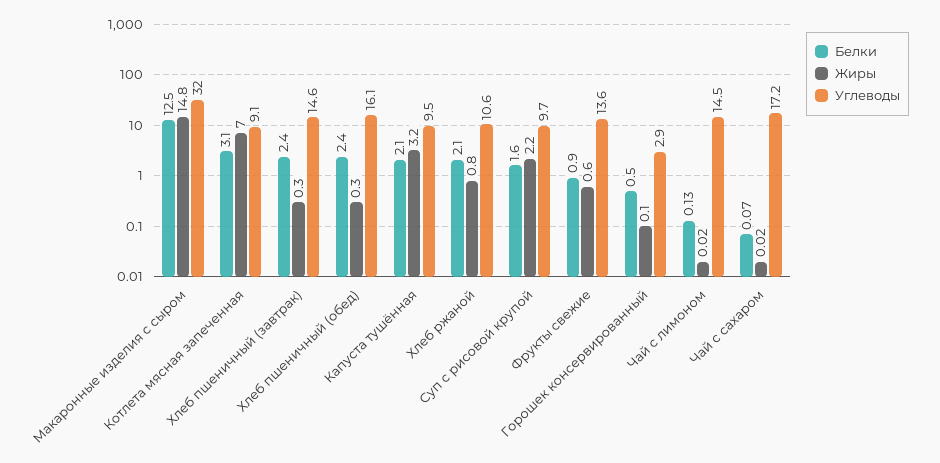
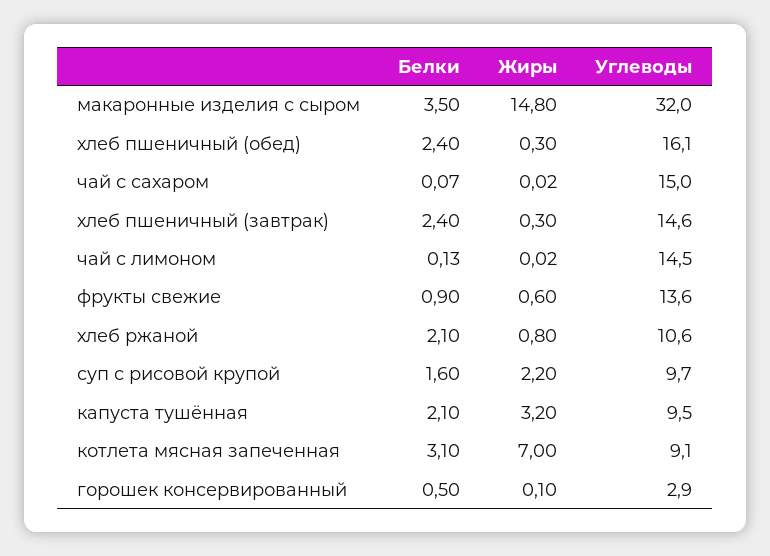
Белки, Макаронные изделия с сыром: 12.5 -> 3.5
Углеводы, Чай с сахаром: 17.2 -> 15

